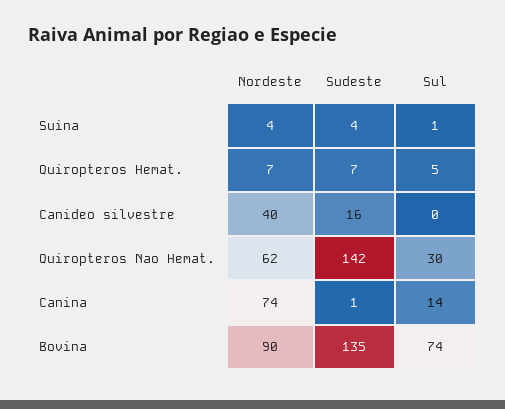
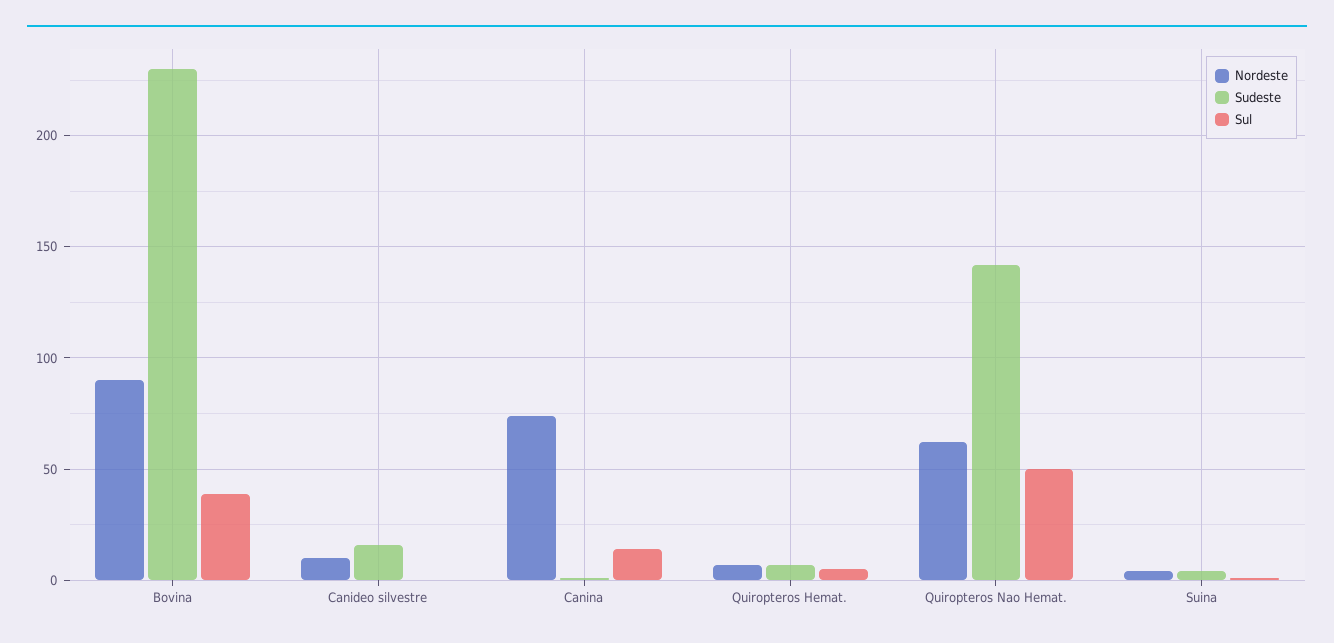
Nordeste, Canideo silvestre: 40 -> 10
Sul, Quiropteros Nao Hemat.: 30 -> 50
Sudeste, Bovina: 135 -> 230
Sul, Bovina: 74 -> 40

